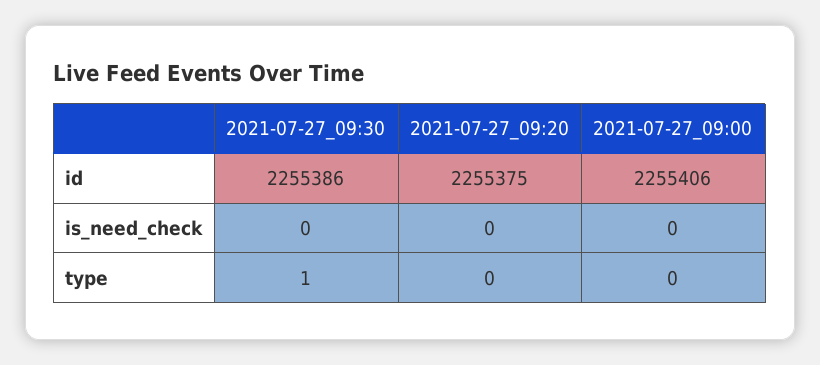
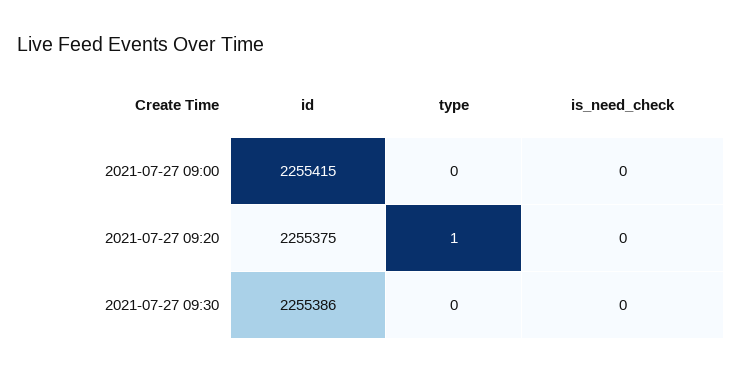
2021-07-27_09:00, id: 2255406 -> 2255415
2021-07-27_09:30, type: 1 -> 0
2021-07-27_09:20, type: 0 -> 1

